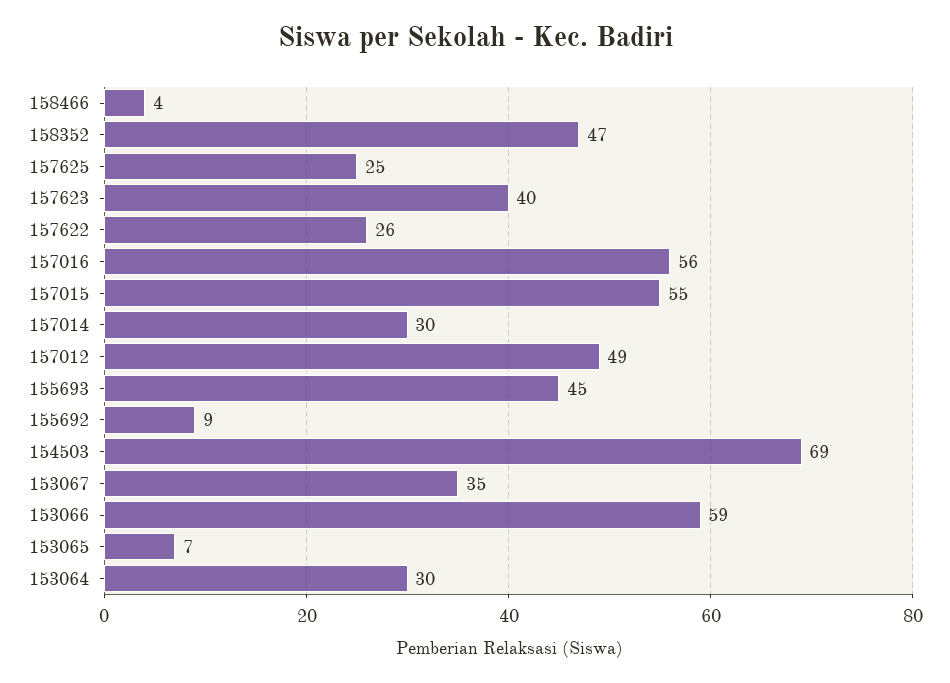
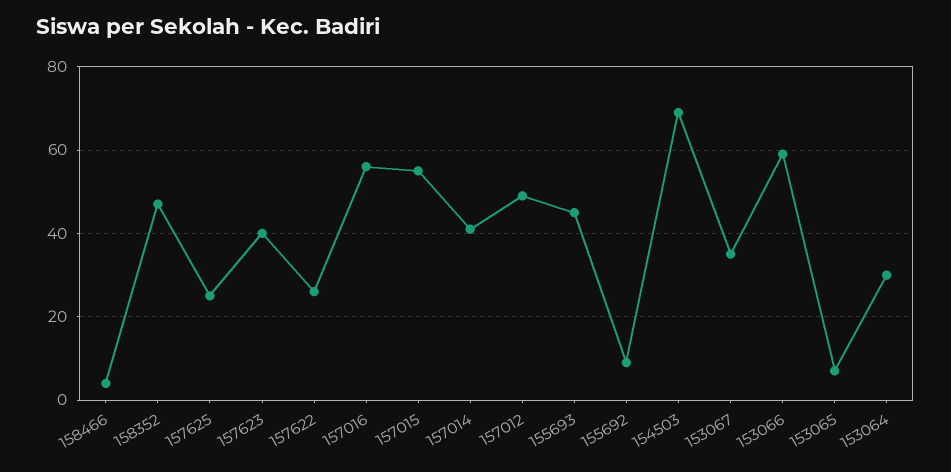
157014: 30 -> 40

